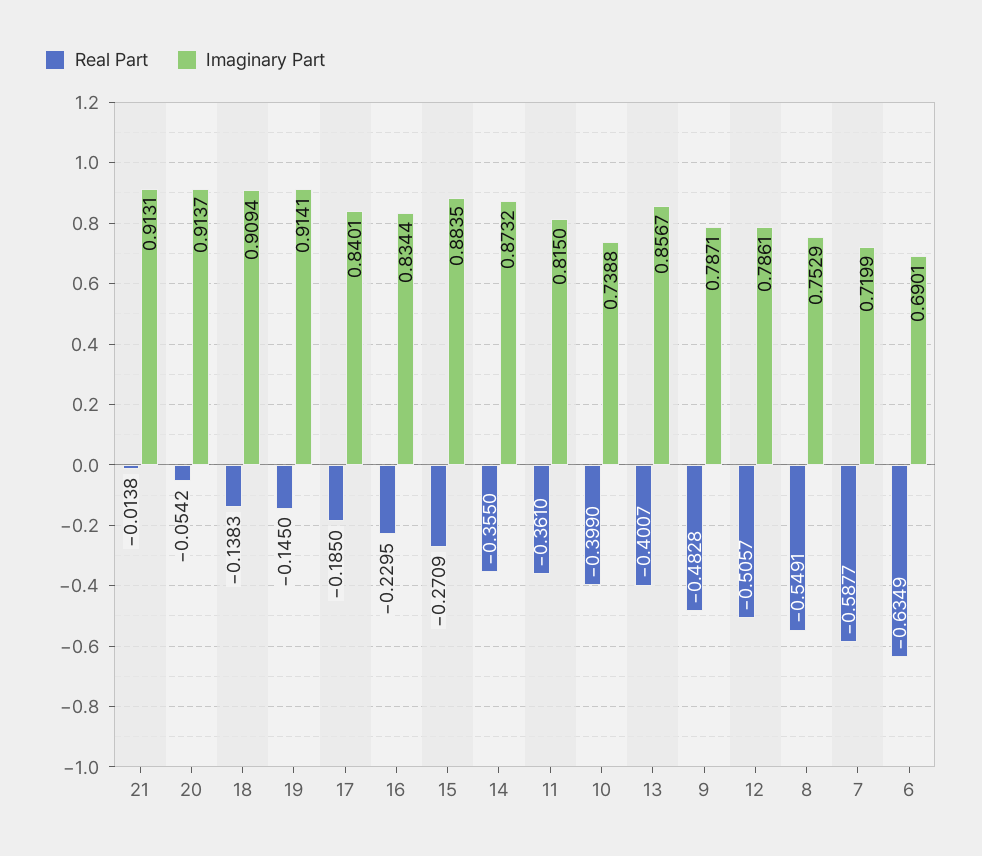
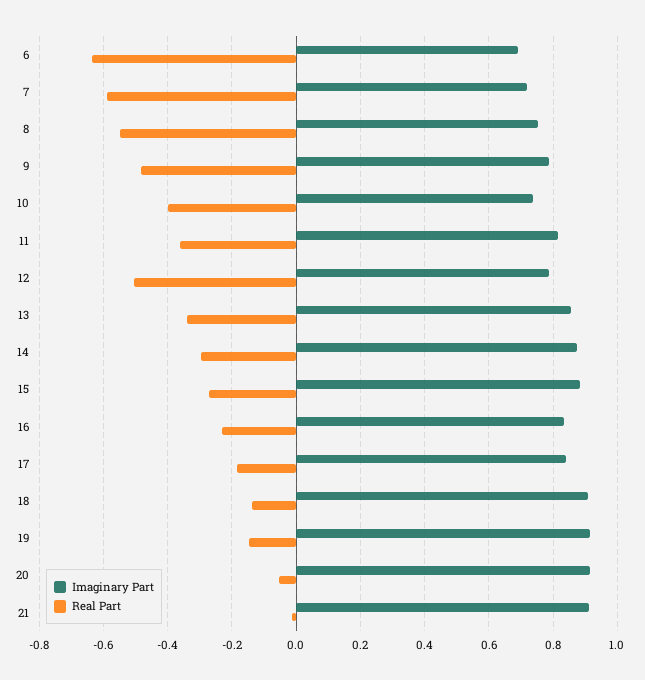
Real Part, 14: -0.355 -> -0.3
Real Part, 13: -0.4007 -> -0.34

